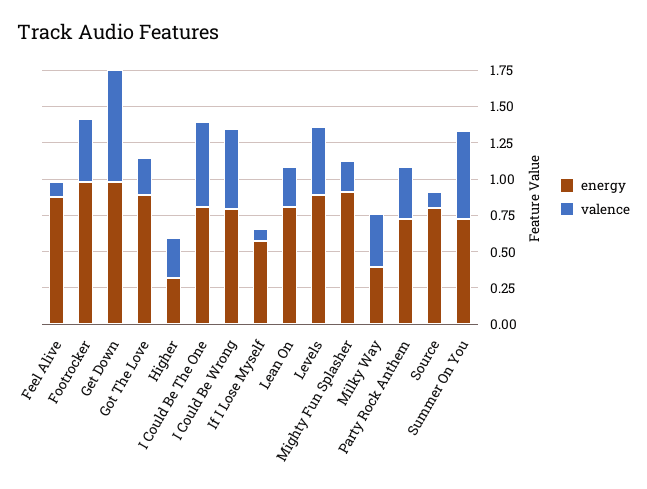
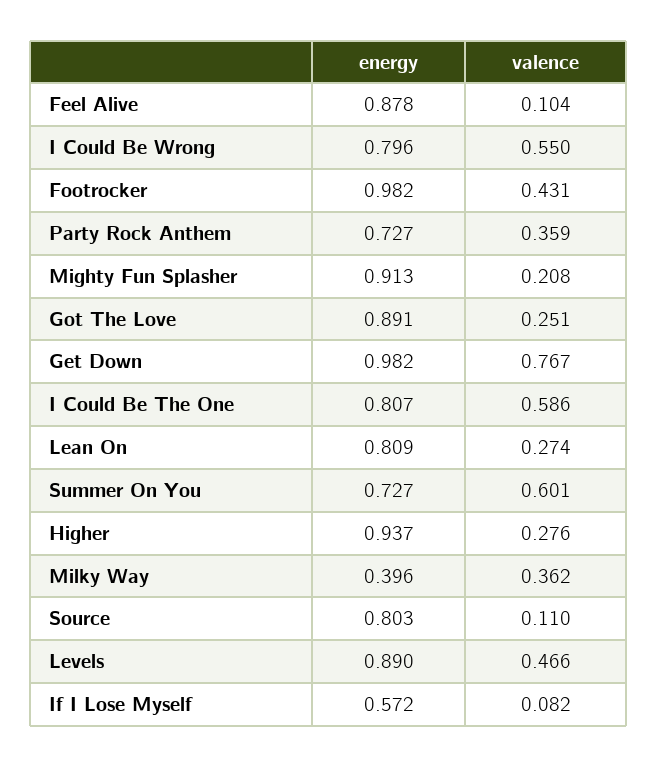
energy, Higher: 0.25 -> 0.937

